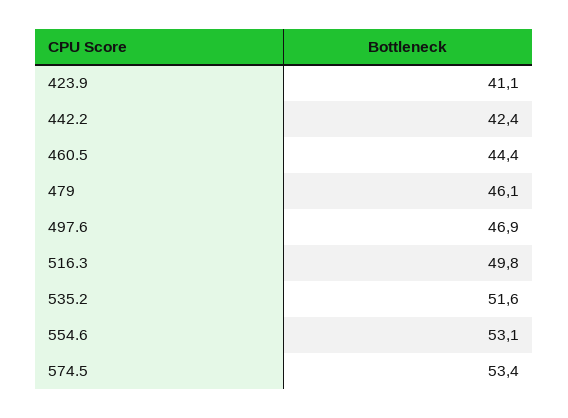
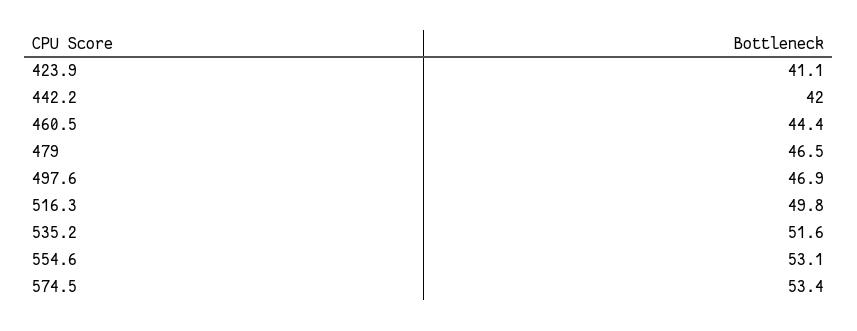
442.2: 42.4 -> 42
479: 46.1 -> 46.5

